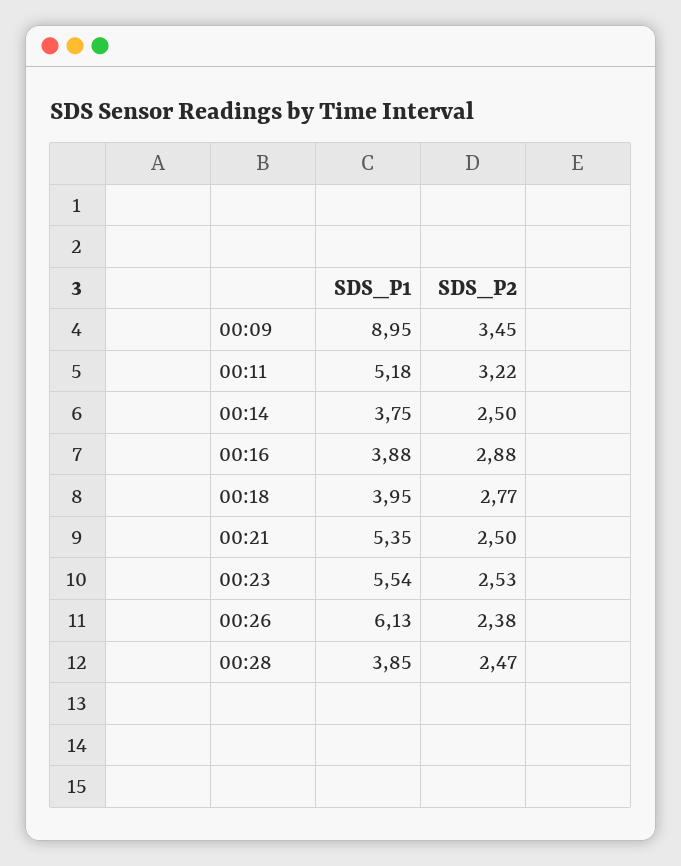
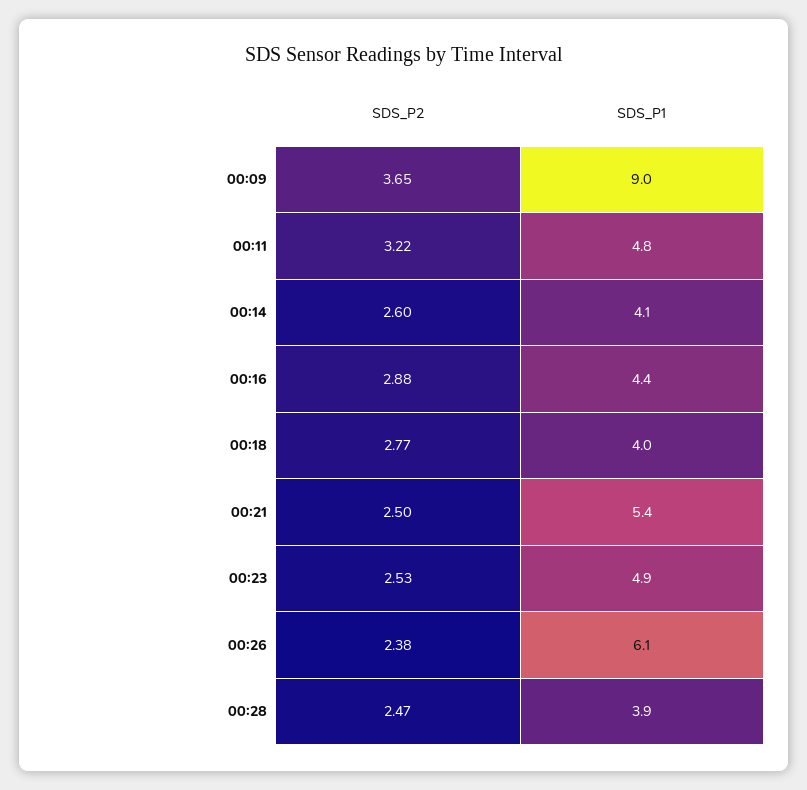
SDS_P2, 00:09: 3.45 -> 3.65
SDS_P1, 00:11: 5.18 -> 4.8
SDS_P1, 00:14: 3.75 -> 4.1
SDS_P2, 00:14: 2.5 -> 2.6
SDS_P1, 00:16: 3.88 -> 4.4
SDS_P1, 00:23: 5.54 -> 4.9

